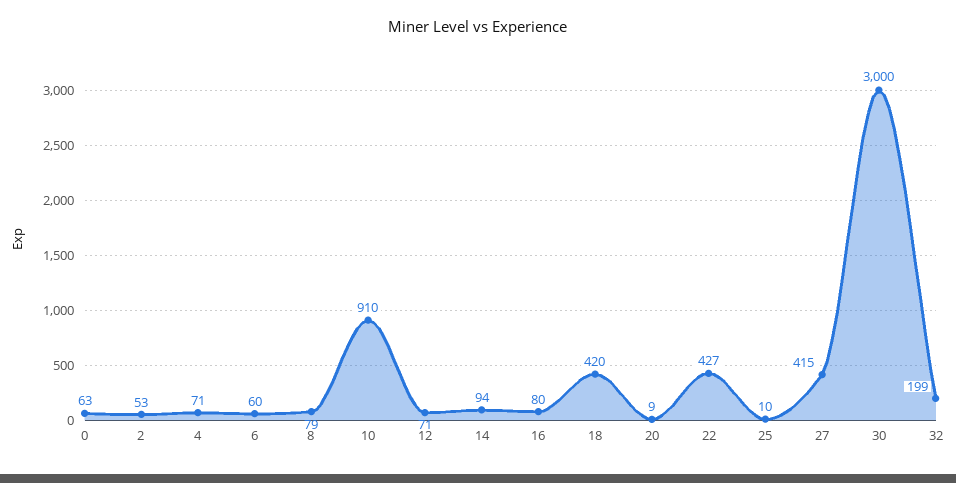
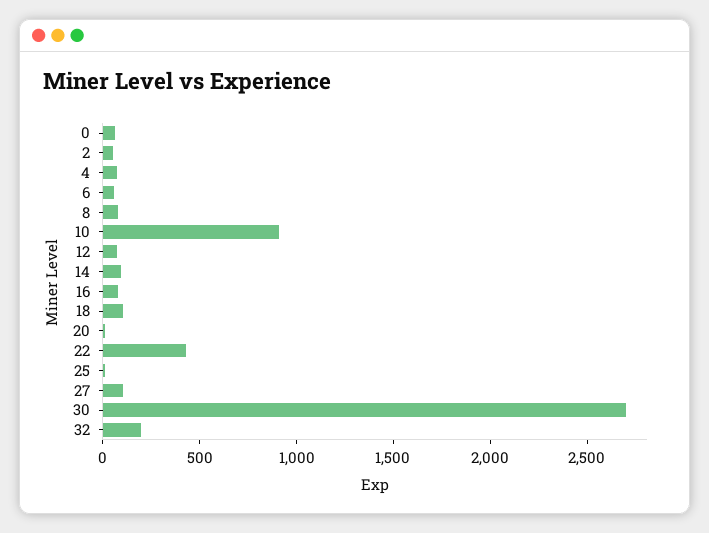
18: 420 -> 100
27: 415 -> 100
30: 3000 -> 2700

